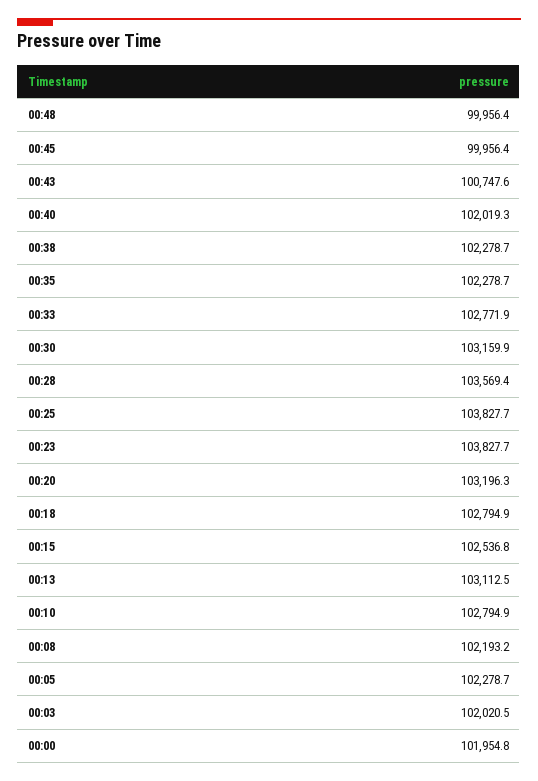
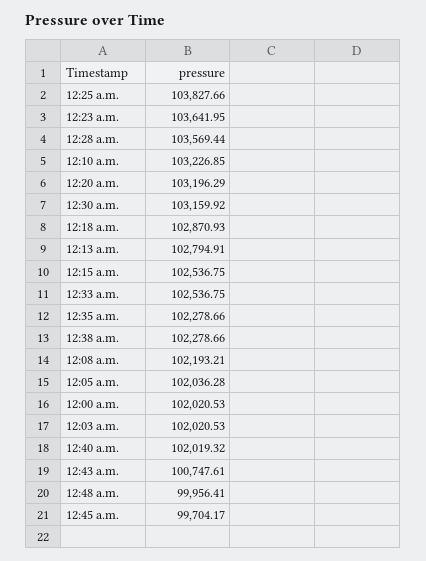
00:45: 99956.4 -> 99704.17
00:33: 102771.9 -> 102536.75
00:23: 103827.7 -> 103641.95
00:18: 102794.9 -> 102870.93
00:13: 103112.5 -> 102794.91
00:10: 102794.9 -> 103226.85
00:05: 102278.7 -> 102036.28
00:00: 101954.8 -> 102020.53

